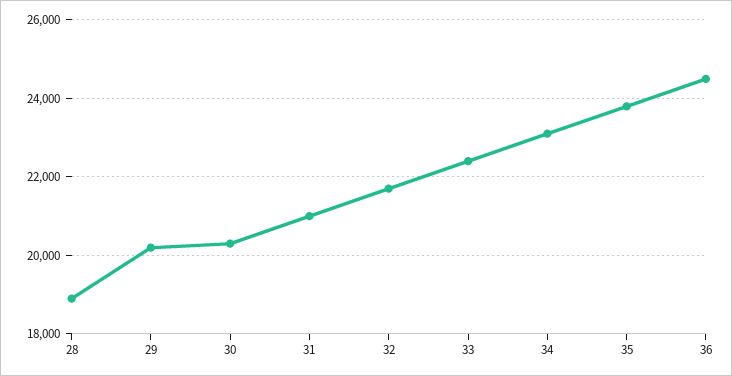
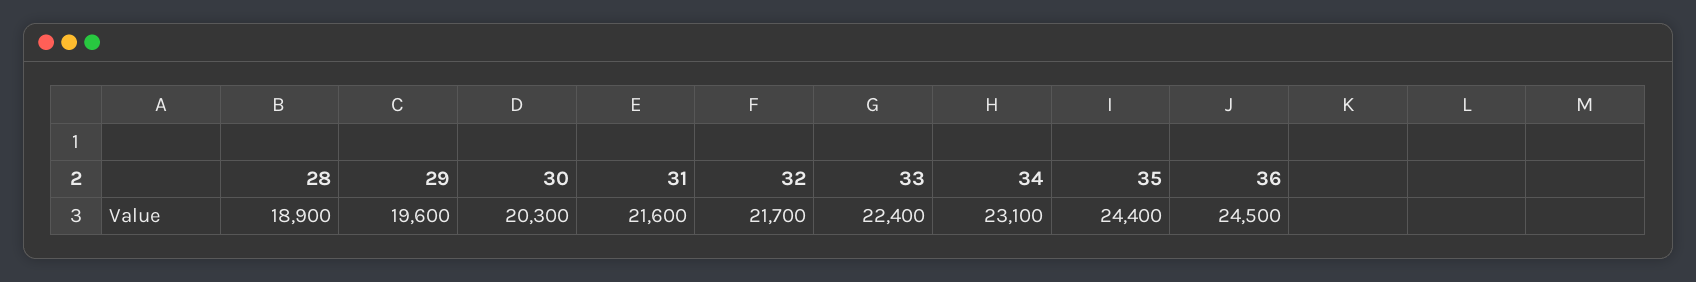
29: 20200 -> 19600
31: 21000 -> 21600
35: 23800 -> 24400

